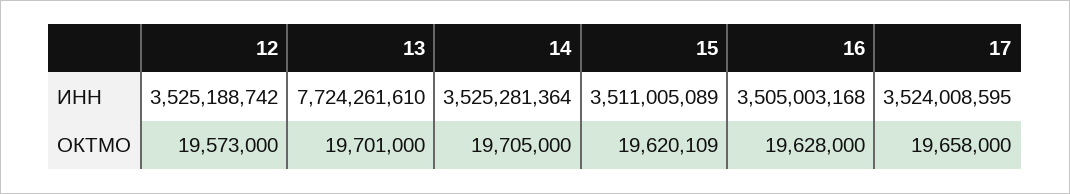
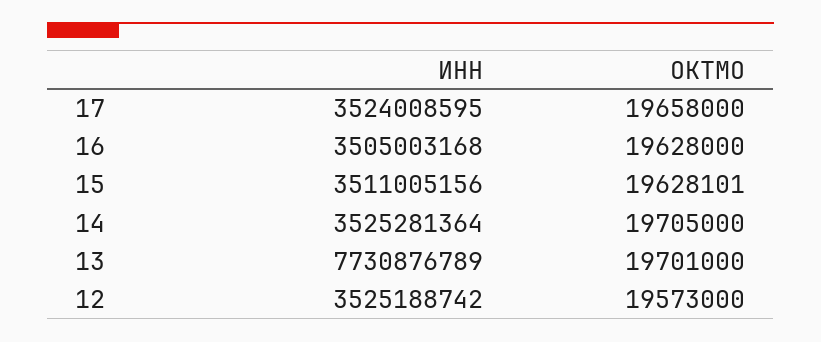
13, ИНН: 7724261610 -> 7730876789
15, ИНН: 3511005089 -> 3511005156
15, ОКТМО: 19620109 -> 19628101

